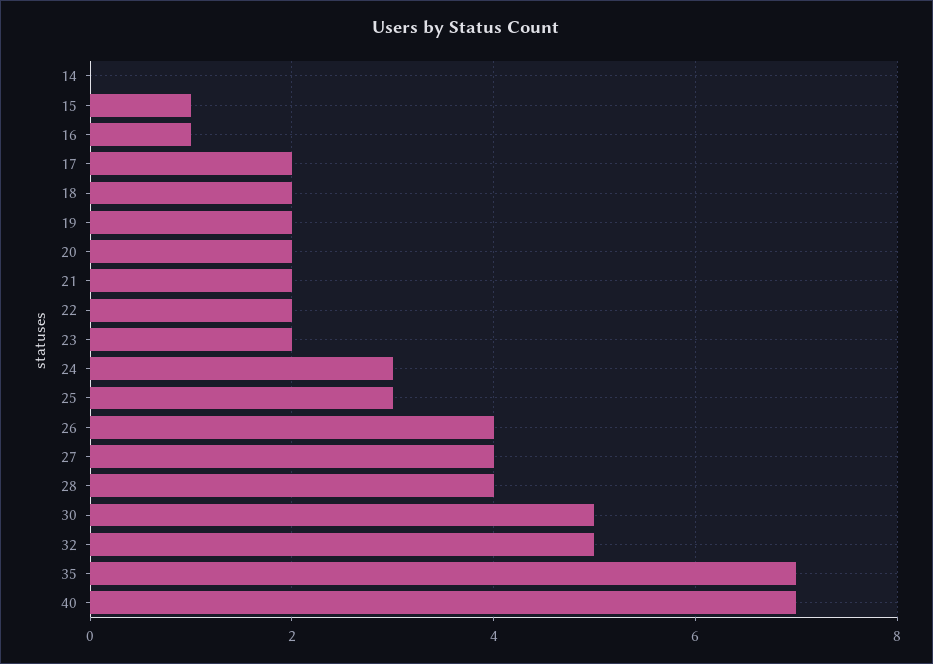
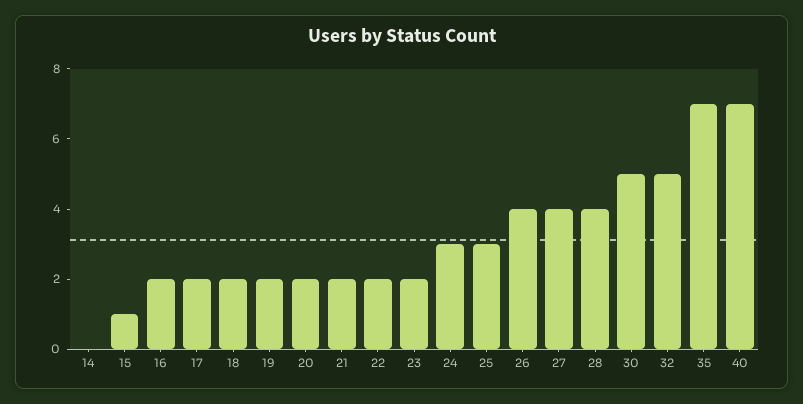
16: 1 -> 2

